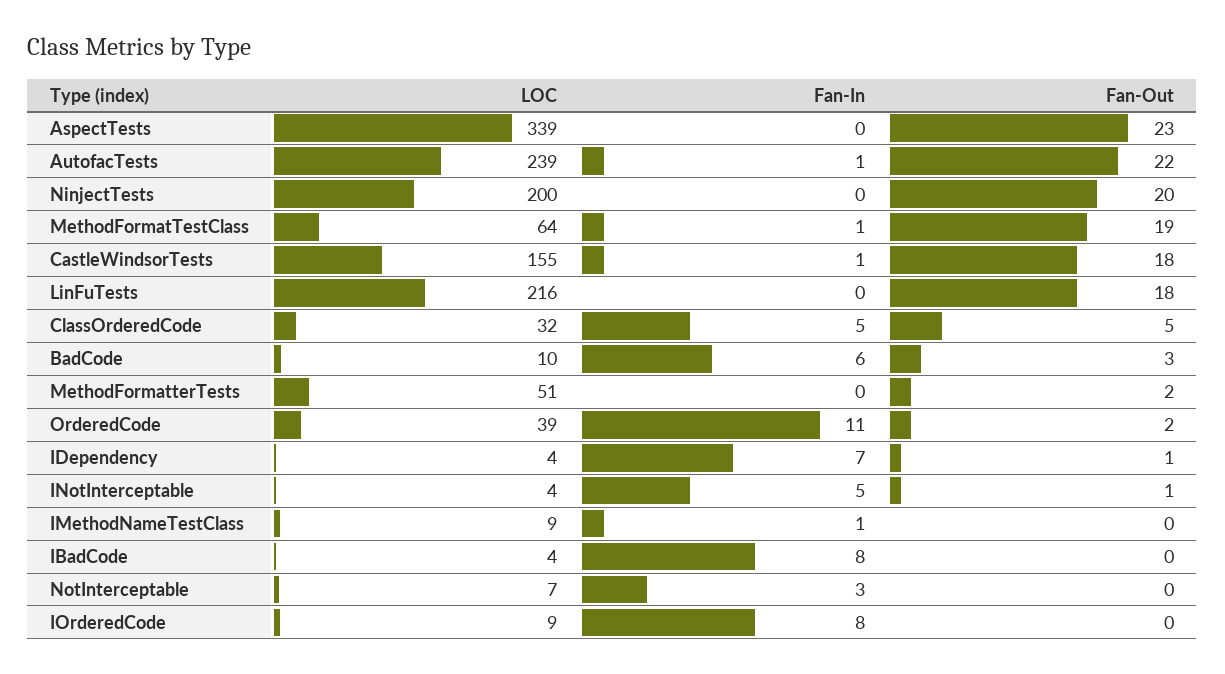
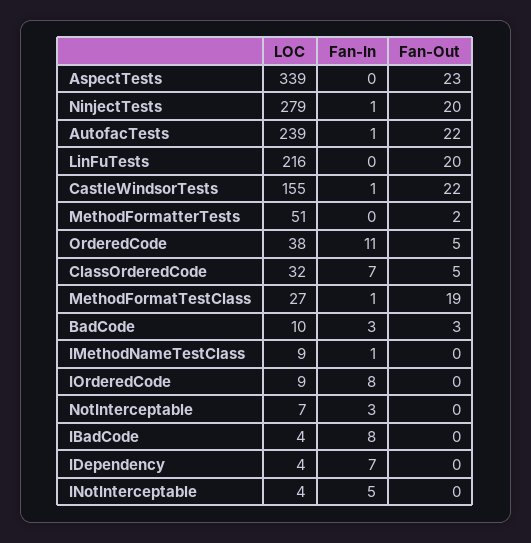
LOC, NinjectTests: 200 -> 279
Fan-In, NinjectTests: 0 -> 1
LOC, MethodFormatTestClass: 64 -> 27
Fan-Out, CastleWindsorTests: 18 -> 22
Fan-Out, LinFuTests: 18 -> 20
Fan-In, ClassOrderedCode: 5 -> 7
Fan-In, BadCode: 6 -> 3
LOC, OrderedCode: 39 -> 38
Fan-Out, OrderedCode: 2 -> 5
Fan-Out, IDependency: 1 -> 0
Fan-Out, INotInterceptable: 1 -> 0

